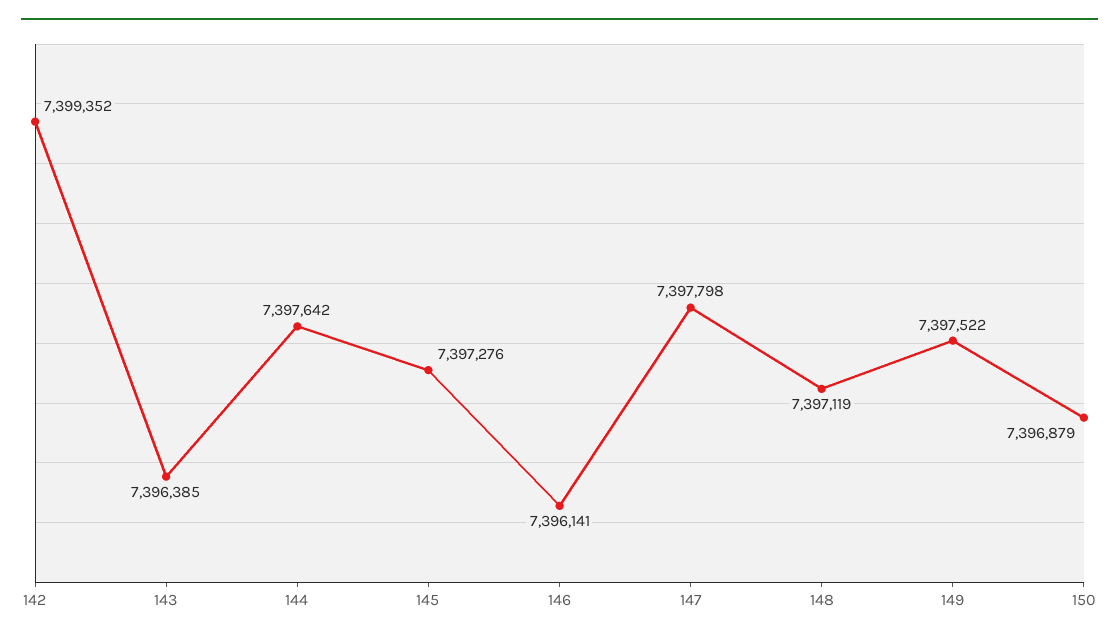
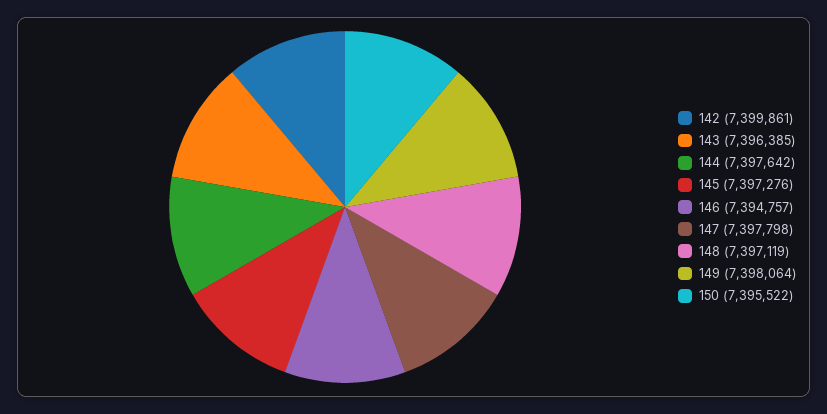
142: 7399352 -> 7399861
146: 7396141 -> 7394757
149: 7397522 -> 7398064
150: 7396879 -> 7395522

